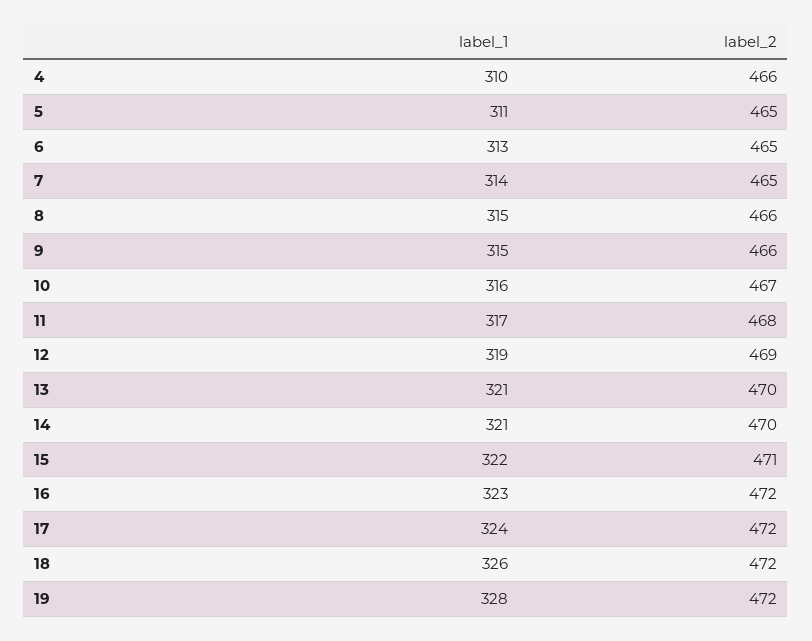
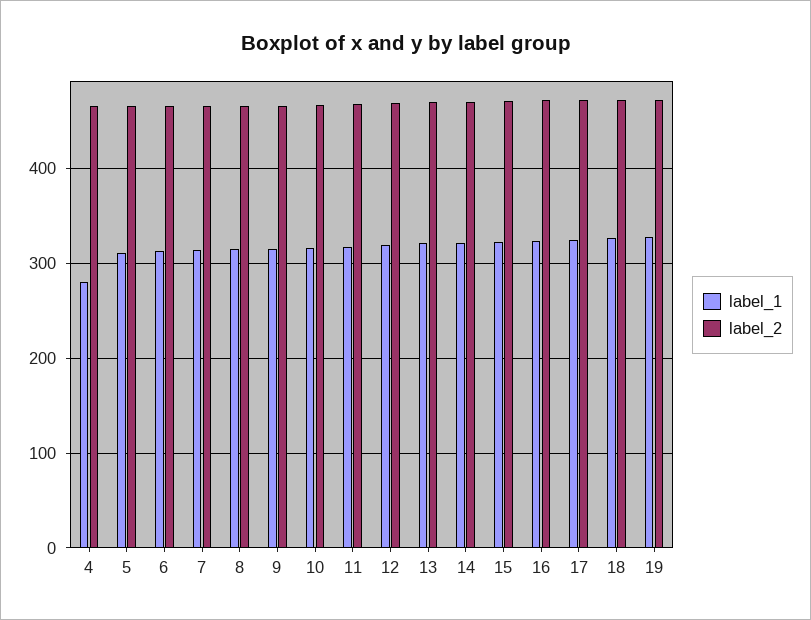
label_1, 4: 310 -> 280

